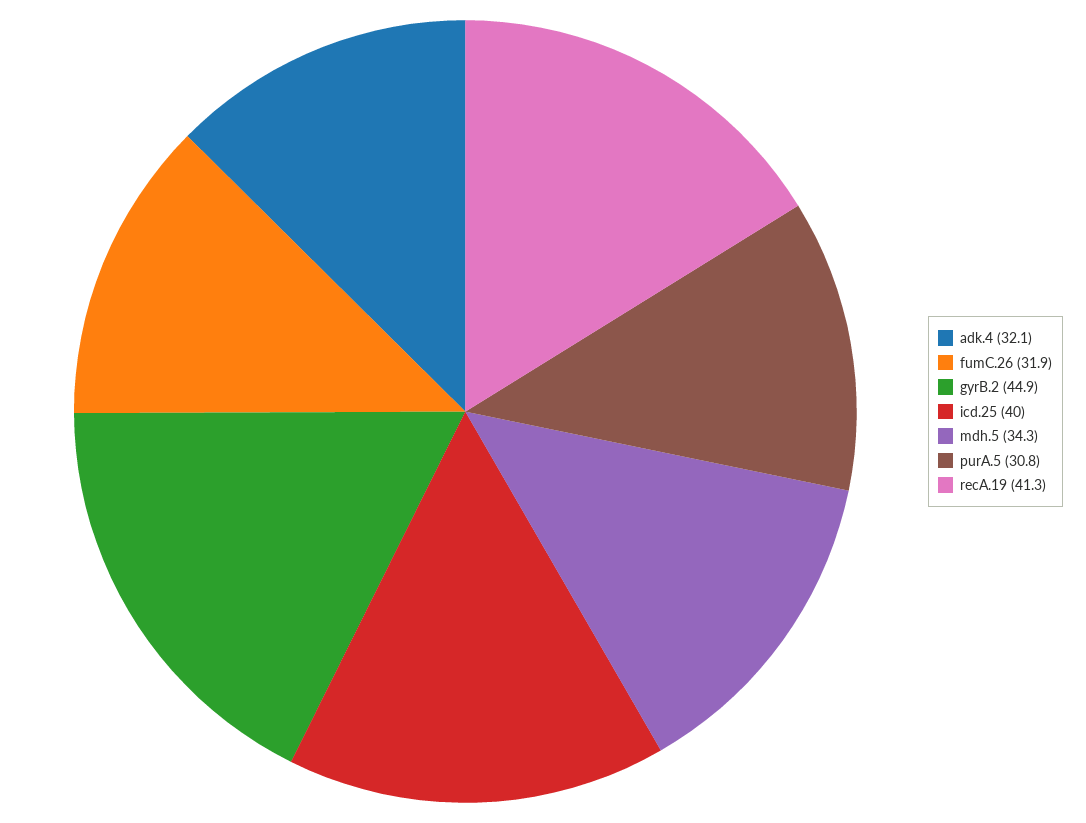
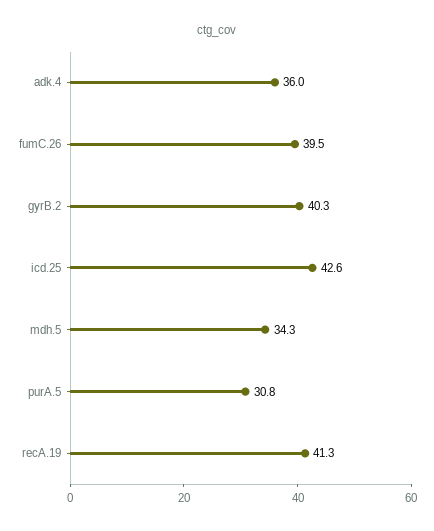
adk.4: 32.1 -> 36
fumC.26: 31.9 -> 39.5
gyrB.2: 44.9 -> 40.3
icd.25: 40 -> 42.6

